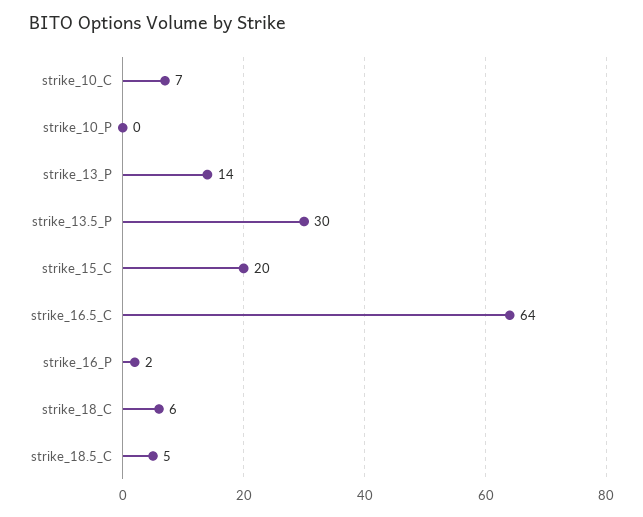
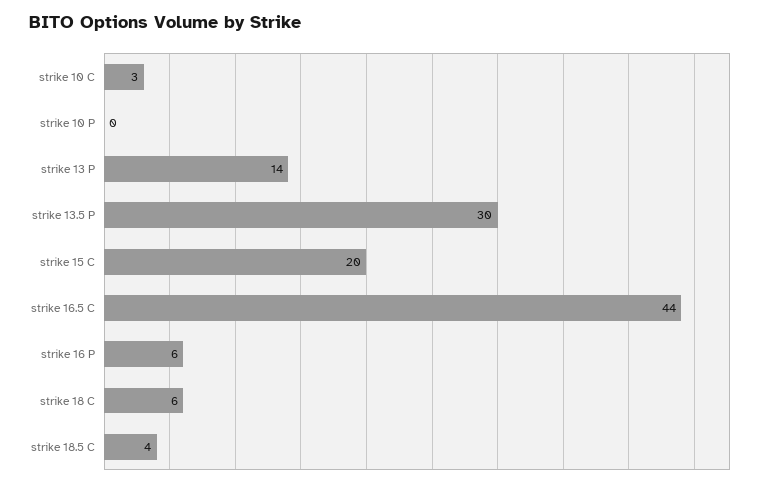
strike_10_C: 7 -> 3
strike_16.5_C: 64 -> 44
strike_16_P: 2 -> 6
strike_18.5_C: 5 -> 4

